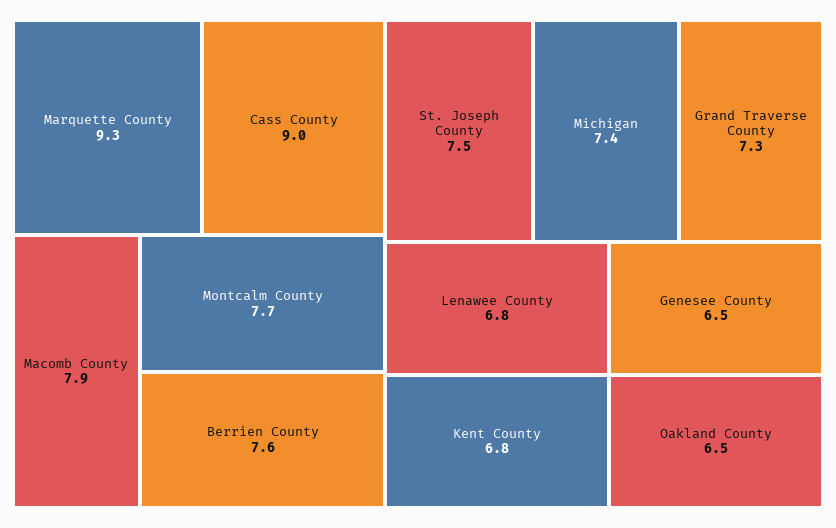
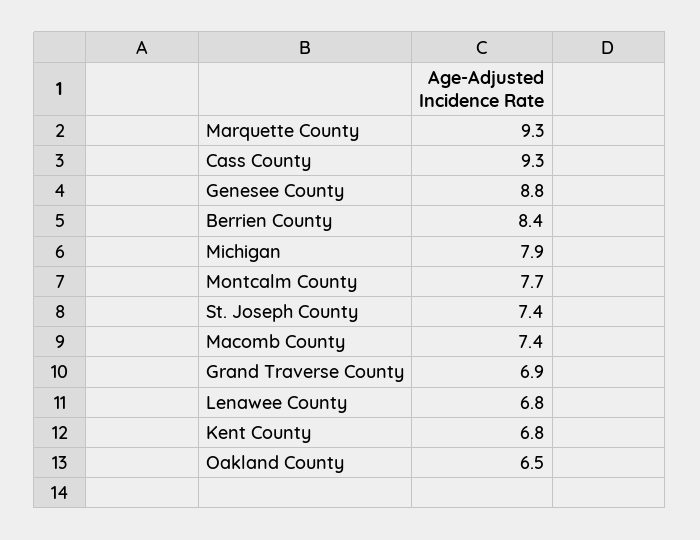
Cass County: 9 -> 9.3
Macomb County: 7.9 -> 7.4
Berrien County: 7.6 -> 8.4
St. Joseph County: 7.5 -> 7.4
Michigan: 7.4 -> 7.9
Grand Traverse County: 7.3 -> 6.9
Genesee County: 6.5 -> 8.8

